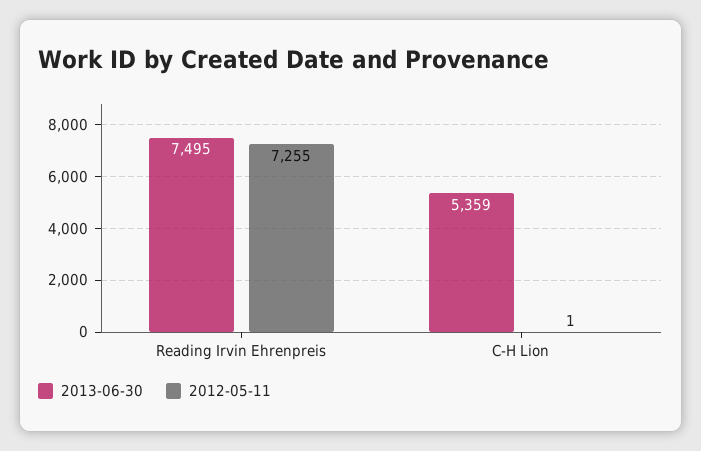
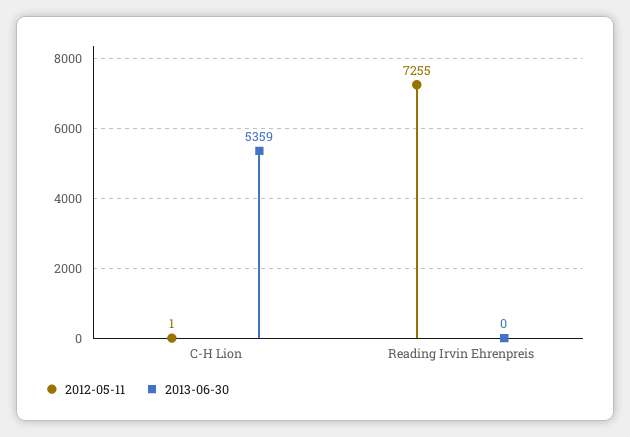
2013-06-30, Reading Irvin Ehrenpreis: 7495 -> 0

